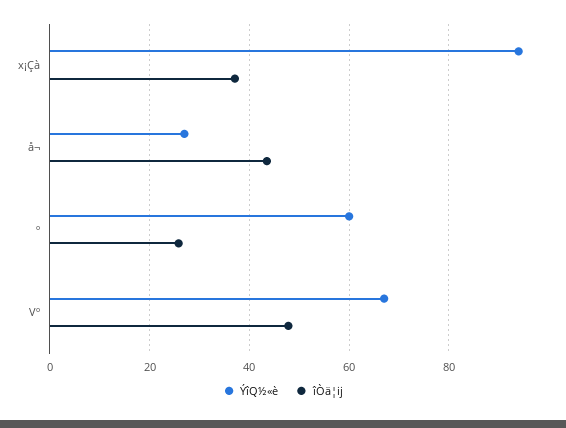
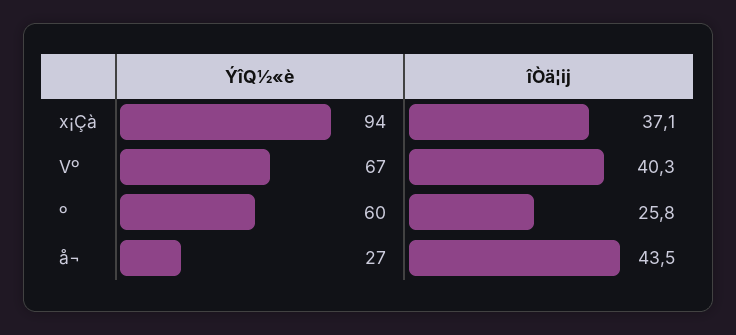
îÒä¦ij, Vº: 48 -> 40.3

